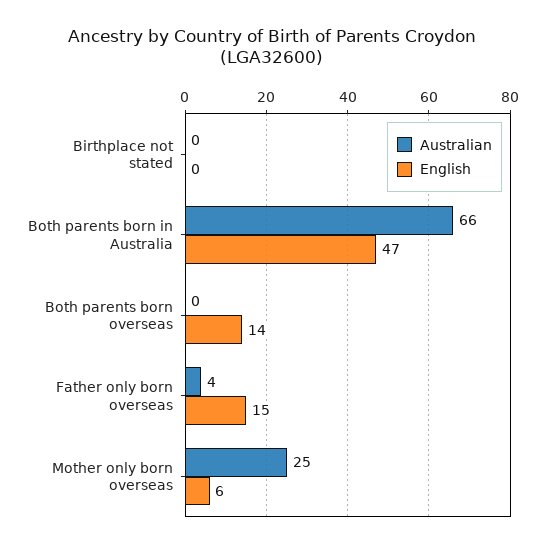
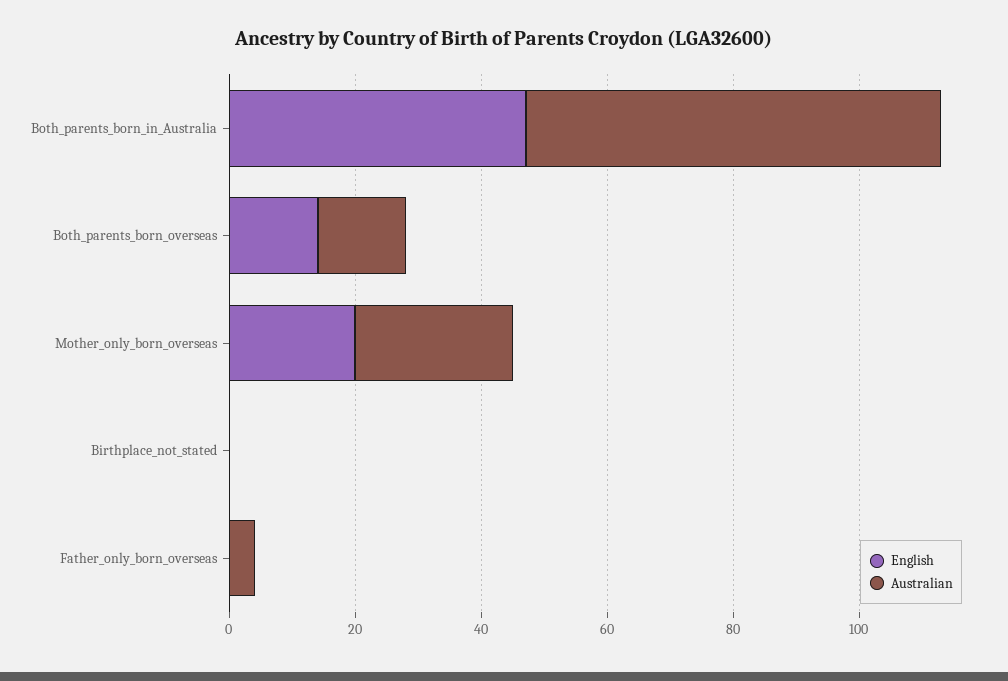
Australian, Both parents born overseas: 0 -> 15
English, Father only born overseas: 15 -> 0
English, Mother only born overseas: 6 -> 20

